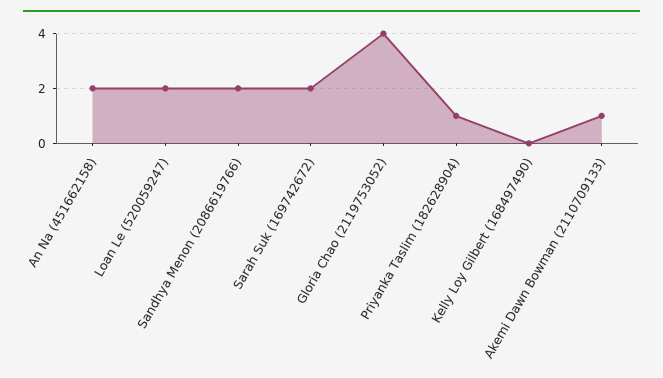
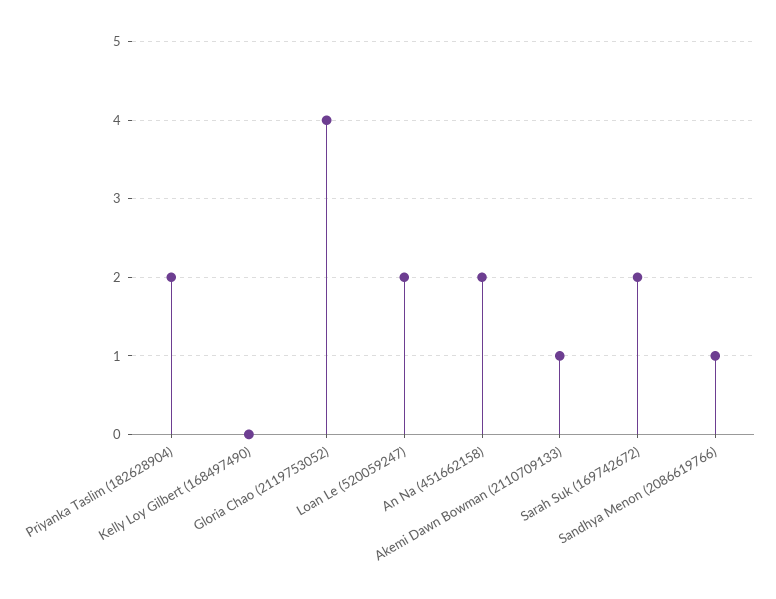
Sandhya Menon (2086619766): 2 -> 1
Priyanka Taslim (182628904): 1 -> 2

